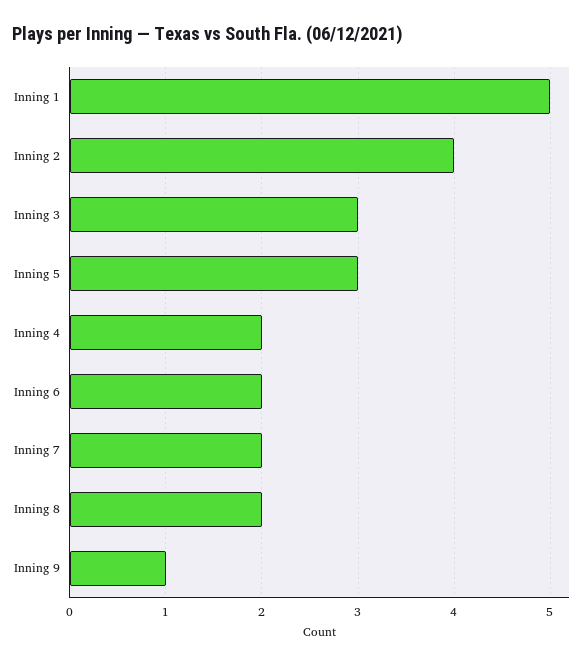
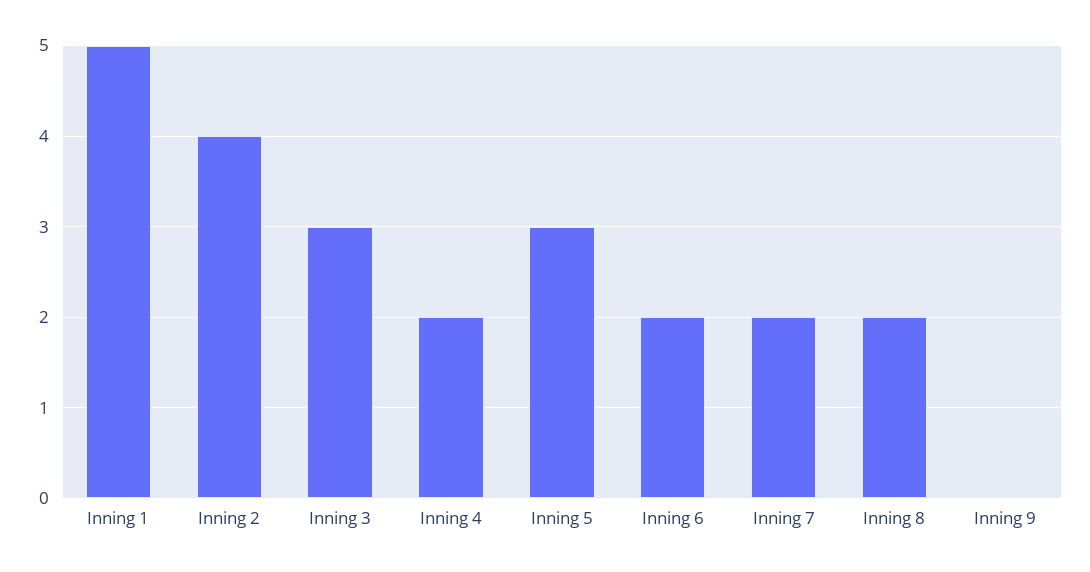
Inning 9: 1 -> 0

